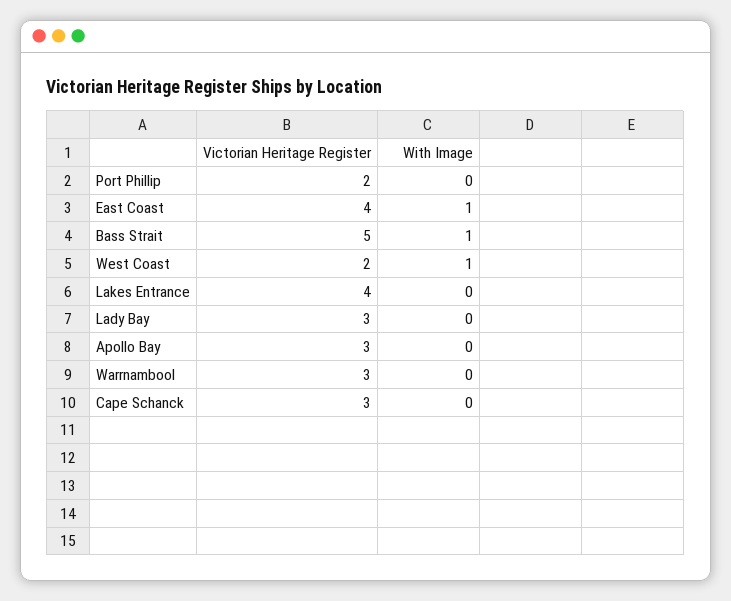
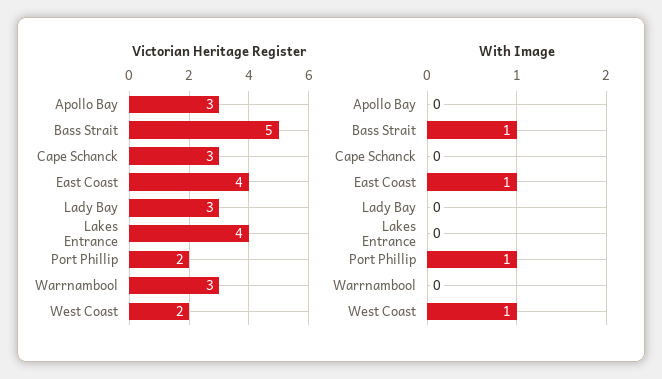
With Image, Port Phillip: 0 -> 1

